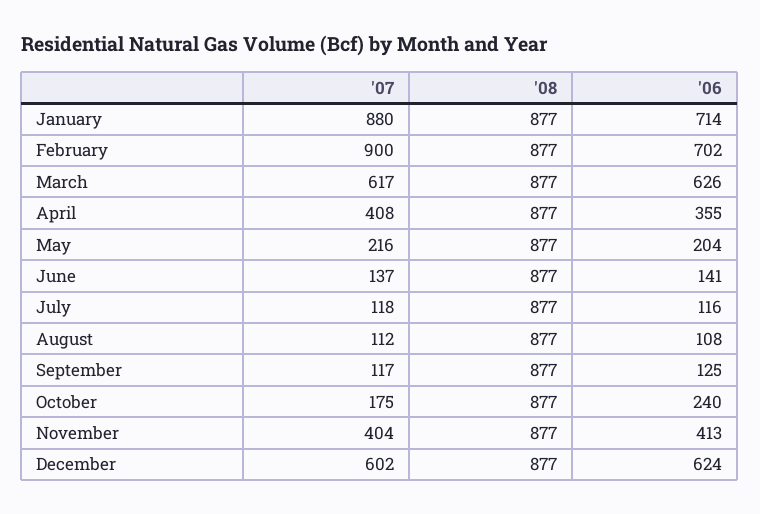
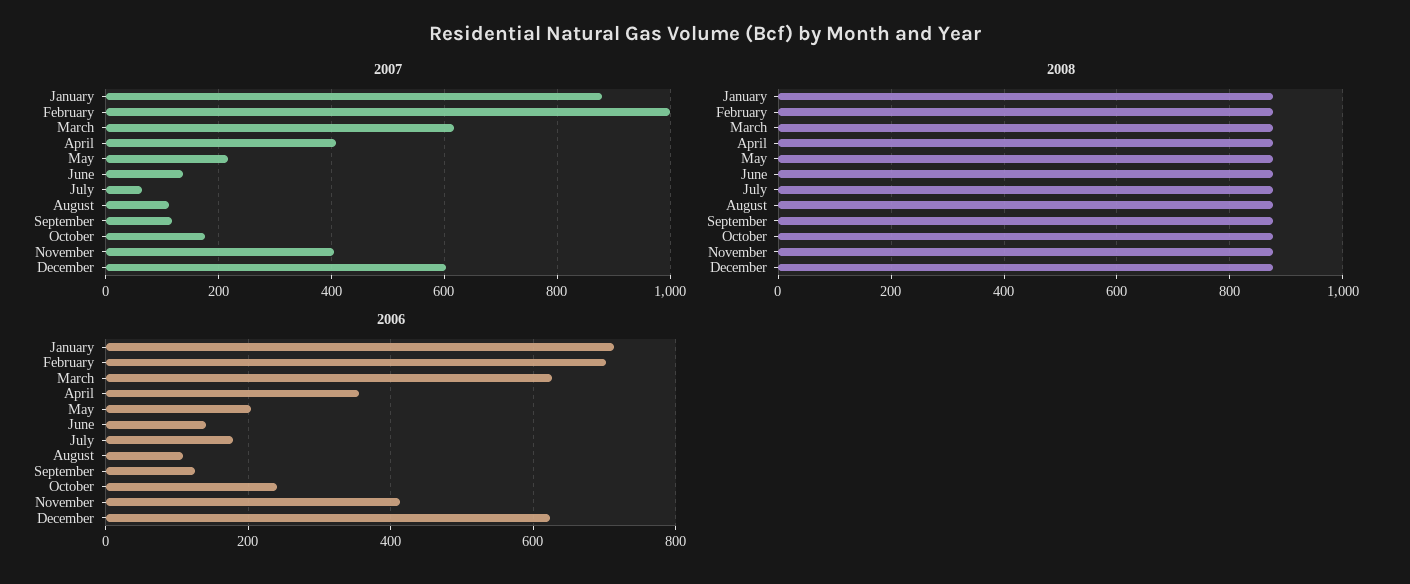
'07, February: 900 -> 1000
'07, July: 118 -> 60
'06, July: 116 -> 180

